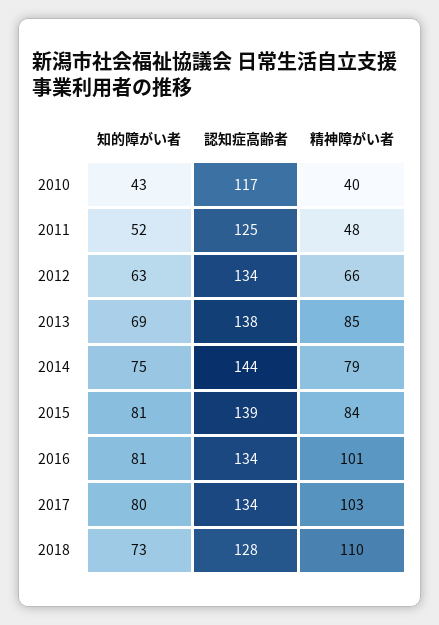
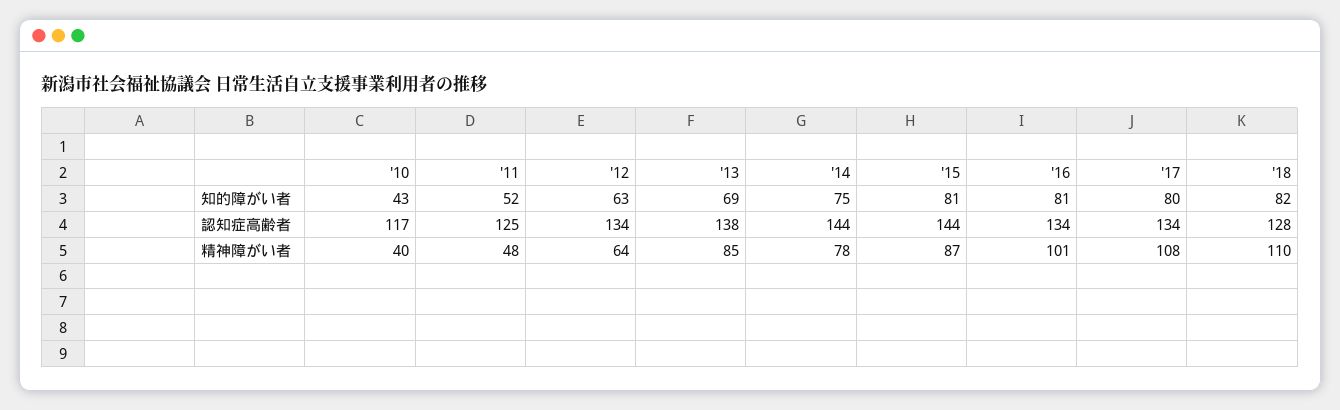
精神障がい者, 2012: 66 -> 64
精神障がい者, 2014: 79 -> 78
認知症高齢者, 2015: 139 -> 144
精神障がい者, 2015: 84 -> 87
精神障がい者, 2017: 103 -> 108
知的障がい者, 2018: 73 -> 82

